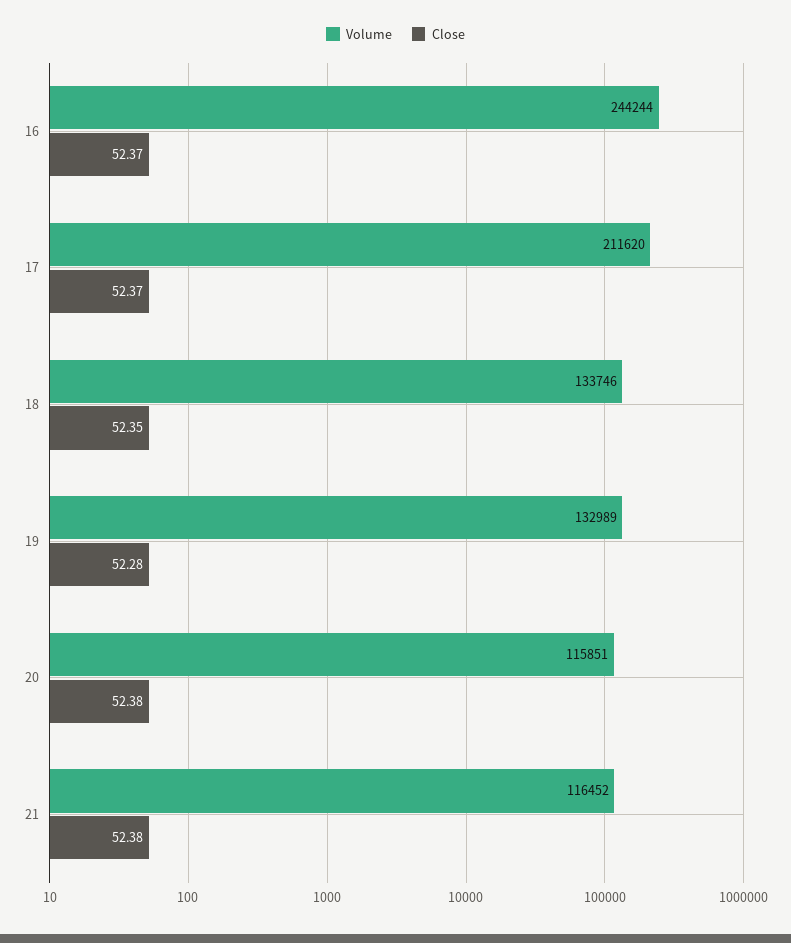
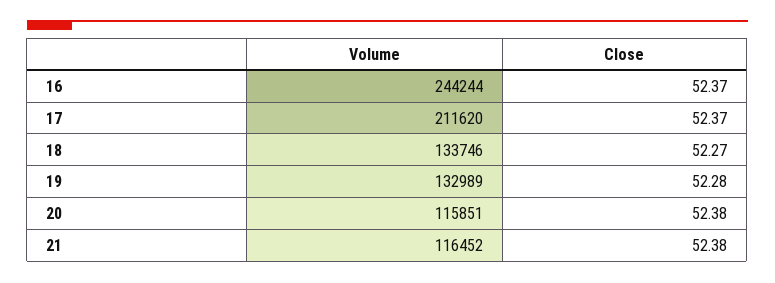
Close, 18: 52.35 -> 52.27

